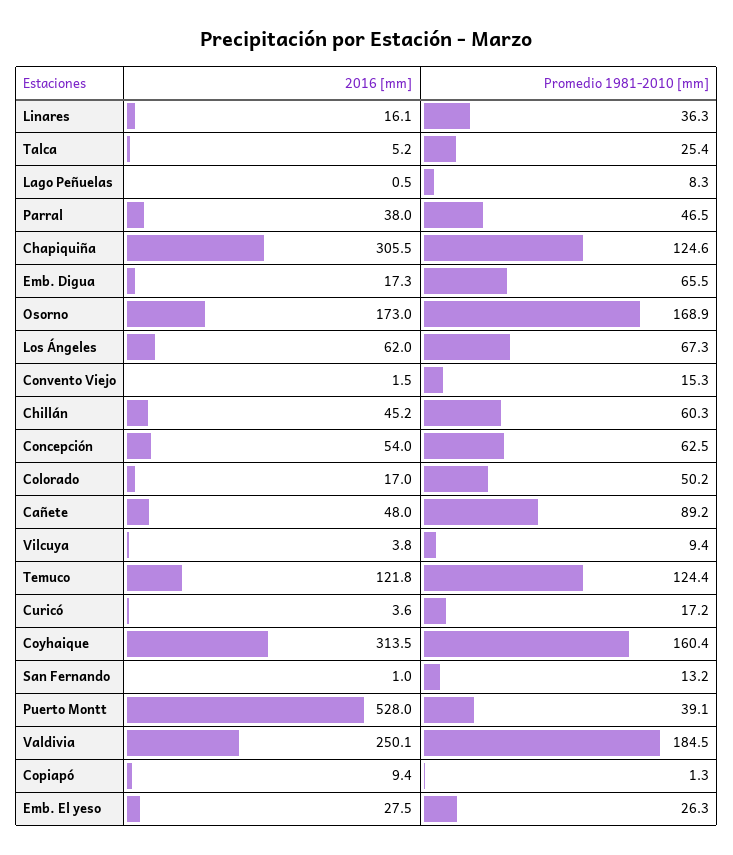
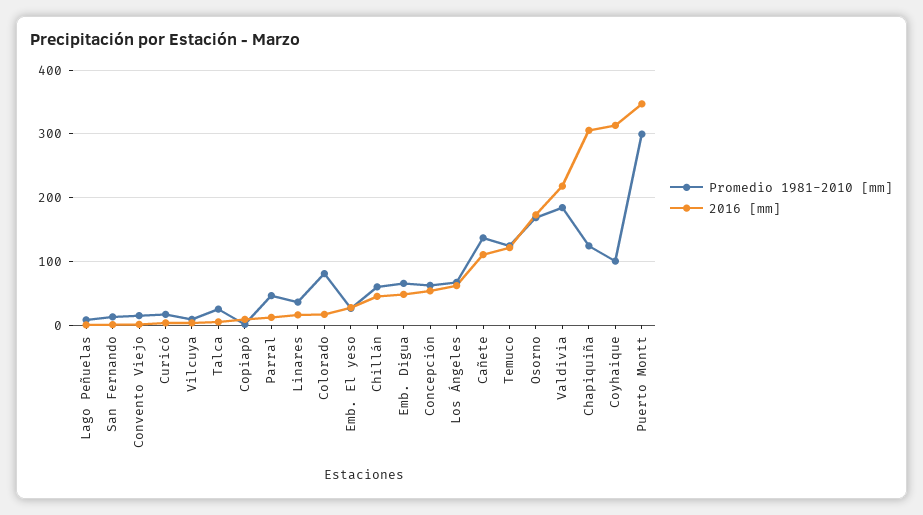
2016 [mm], Parral: 38 -> 10
2016 [mm], Emb. Digua: 17.3 -> 50
Promedio 1981-2010 [mm], Colorado: 50.2 -> 80
2016 [mm], Cañete: 48 -> 110
Promedio 1981-2010 [mm], Cañete: 89.2 -> 140
Promedio 1981-2010 [mm], Coyhaique: 160.4 -> 100
2016 [mm], Puerto Montt: 528 -> 350
Promedio 1981-2010 [mm], Puerto Montt: 39.1 -> 300
2016 [mm], Valdivia: 250.1 -> 220

